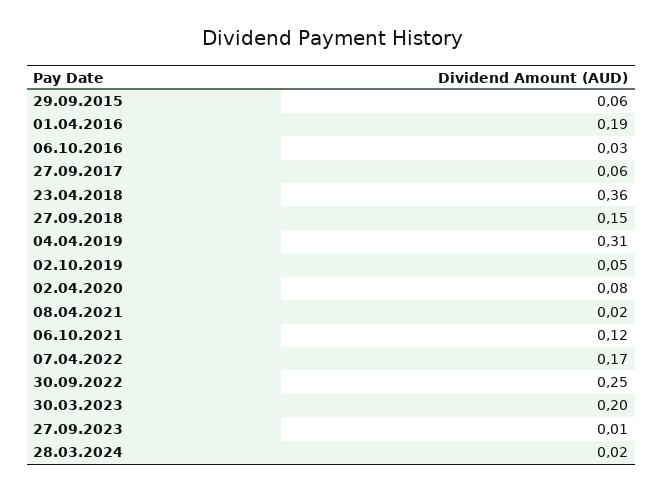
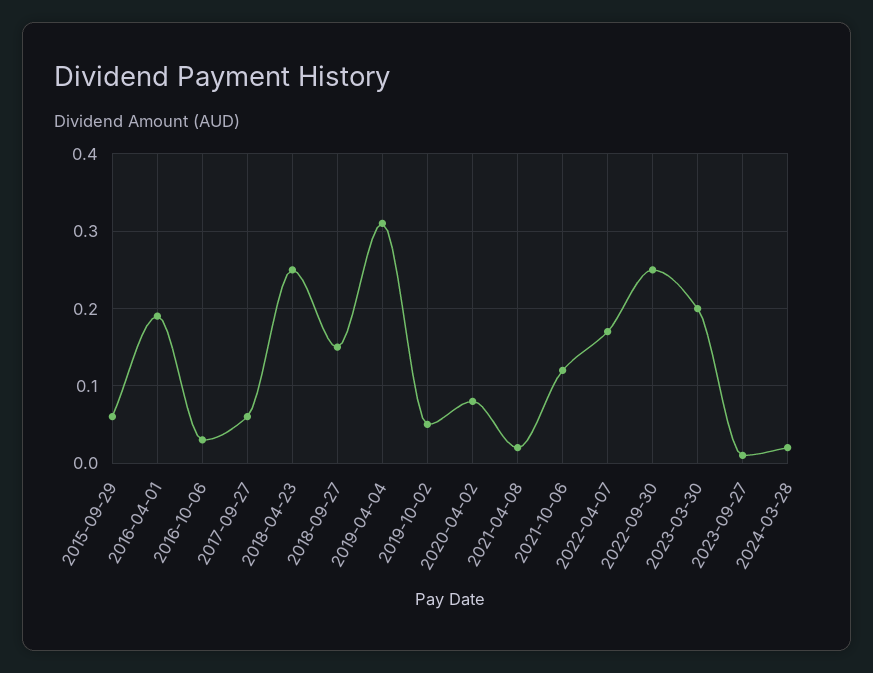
23.04.2018: 0.36 -> 0.25

